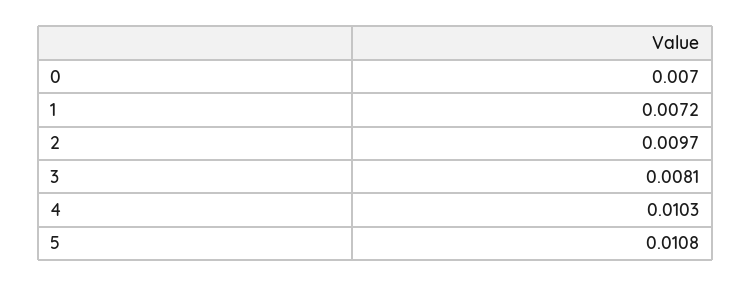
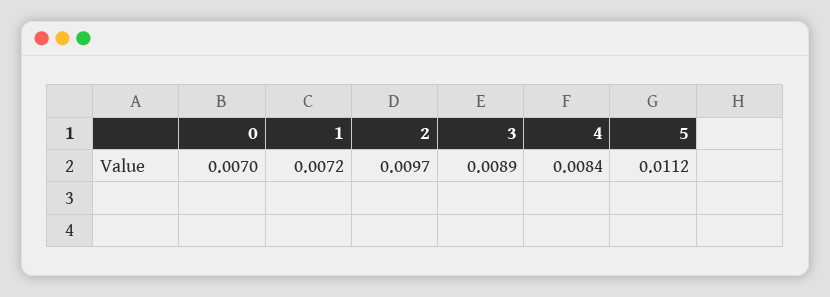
3: 0.0081 -> 0.0089
4: 0.0103 -> 0.0084
5: 0.0108 -> 0.0112

